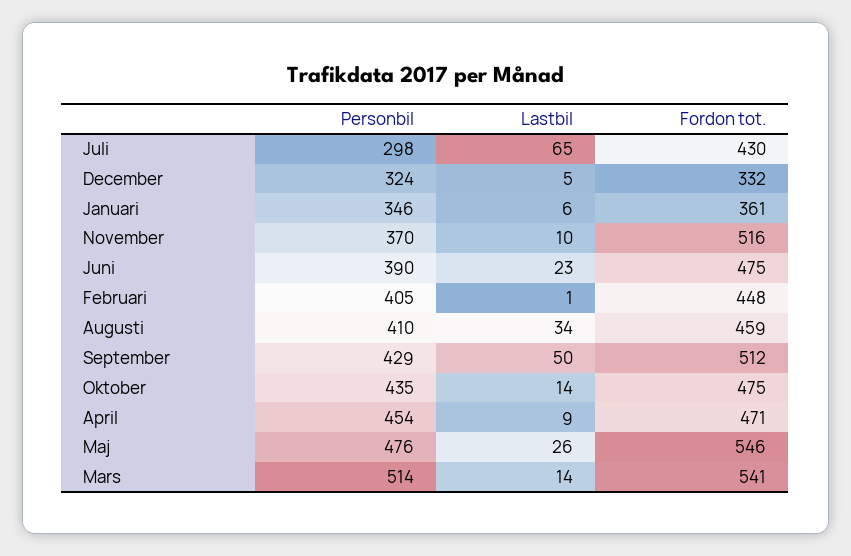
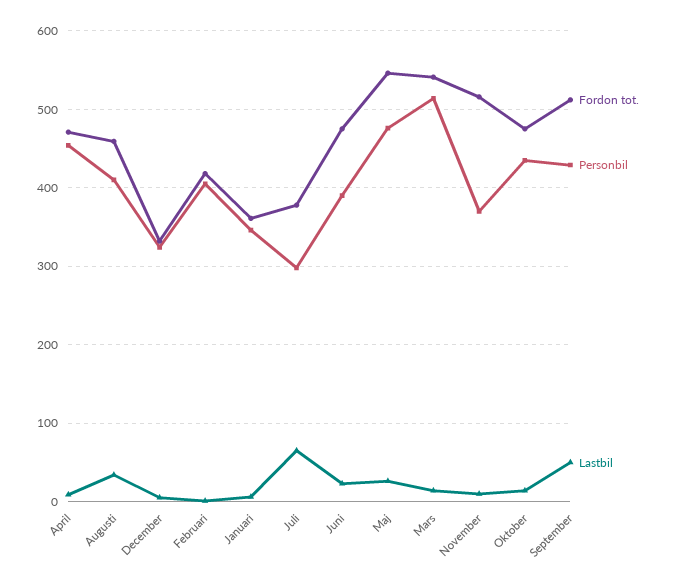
Fordon tot., Juli: 430 -> 380
Fordon tot., Februari: 448 -> 420

